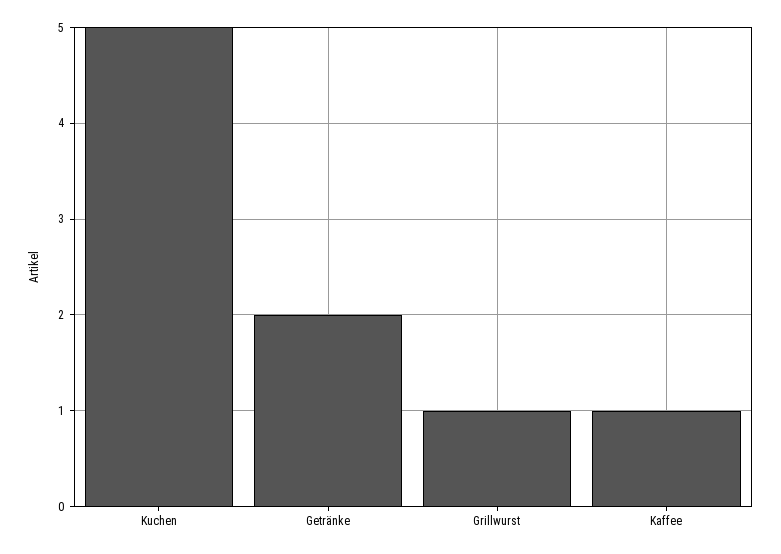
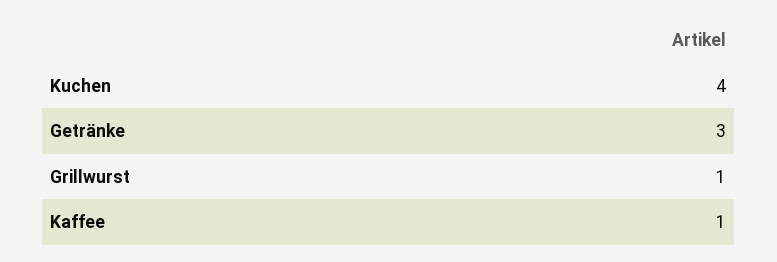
Kuchen: 5 -> 4
Getränke: 2 -> 3

